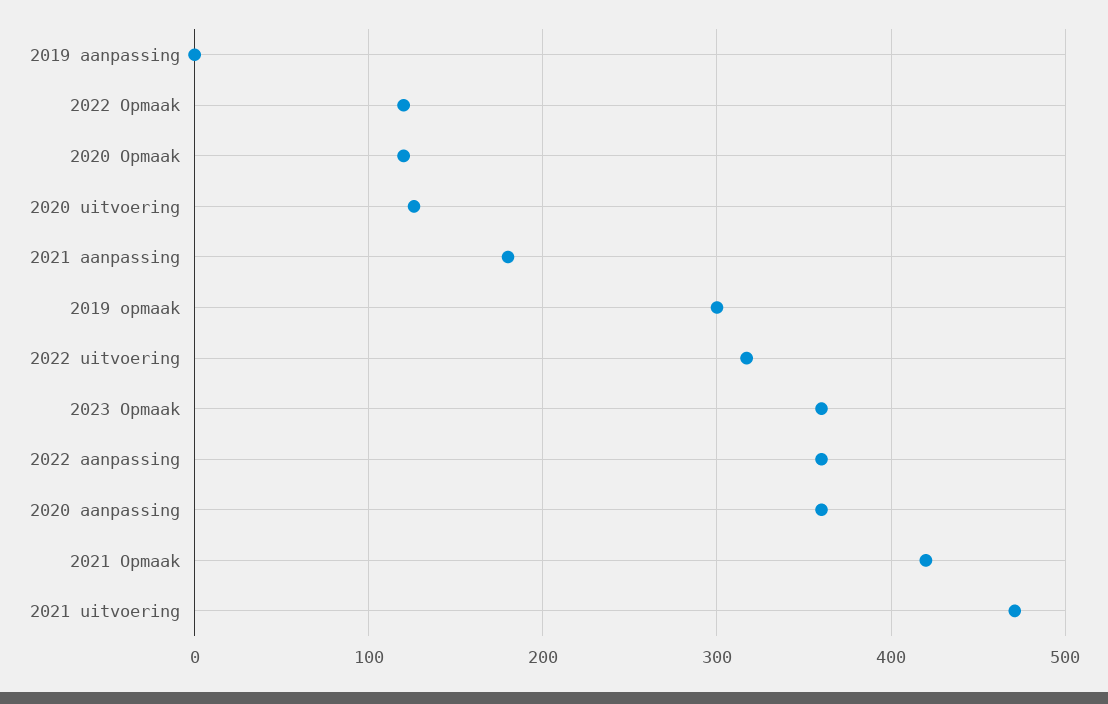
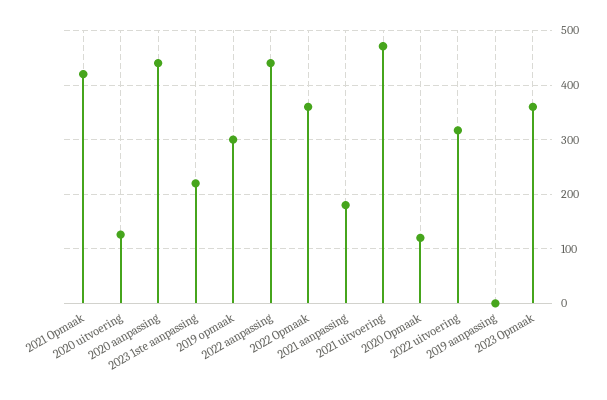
2022 Opmaak: 120 -> 360
2022 aanpassing: 360 -> 440
2020 aanpassing: 360 -> 440
2023 1ste aanpassing: none -> 220

